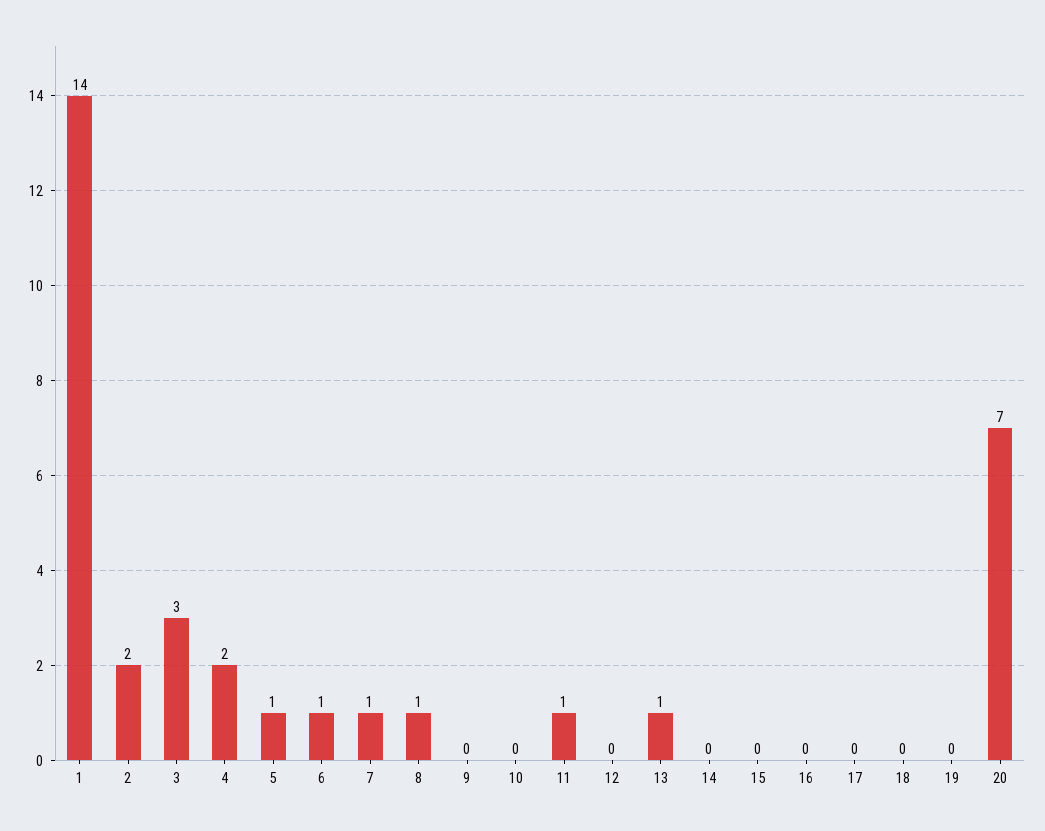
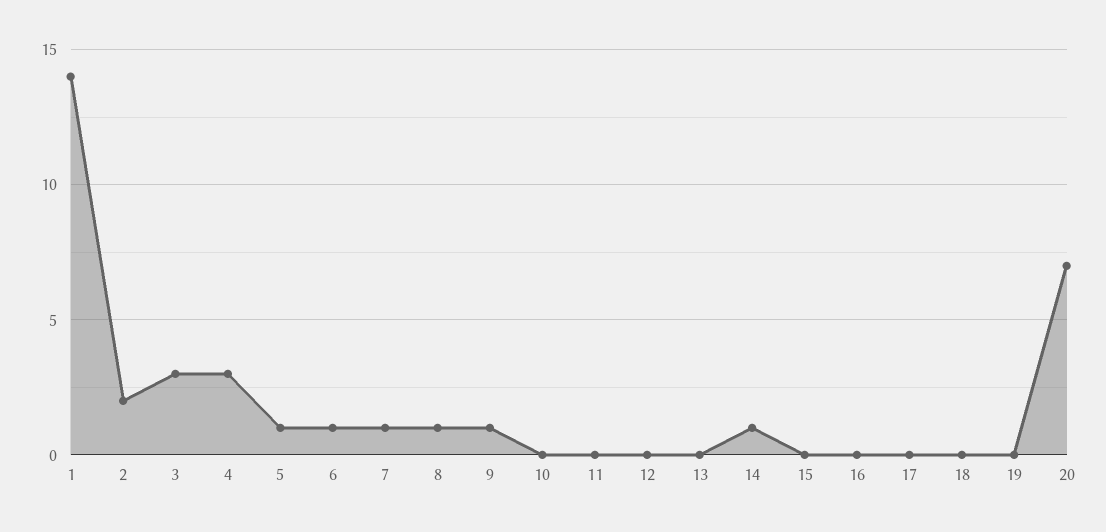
4: 2 -> 3
9: 0 -> 1
11: 1 -> 0
13: 1 -> 0
14: 0 -> 1

